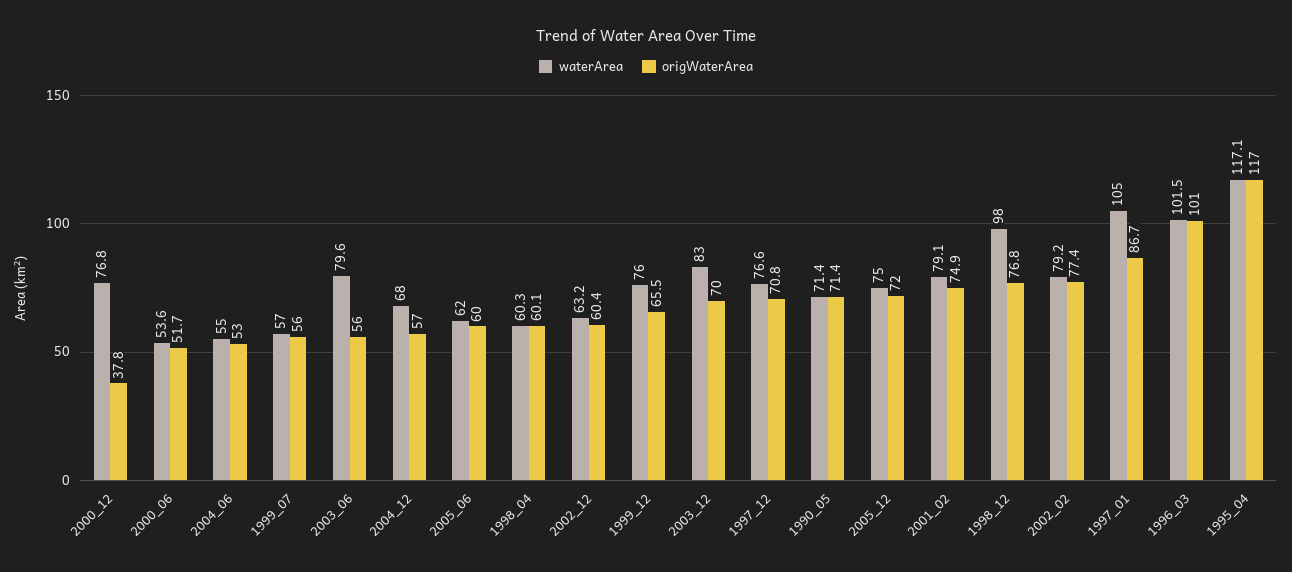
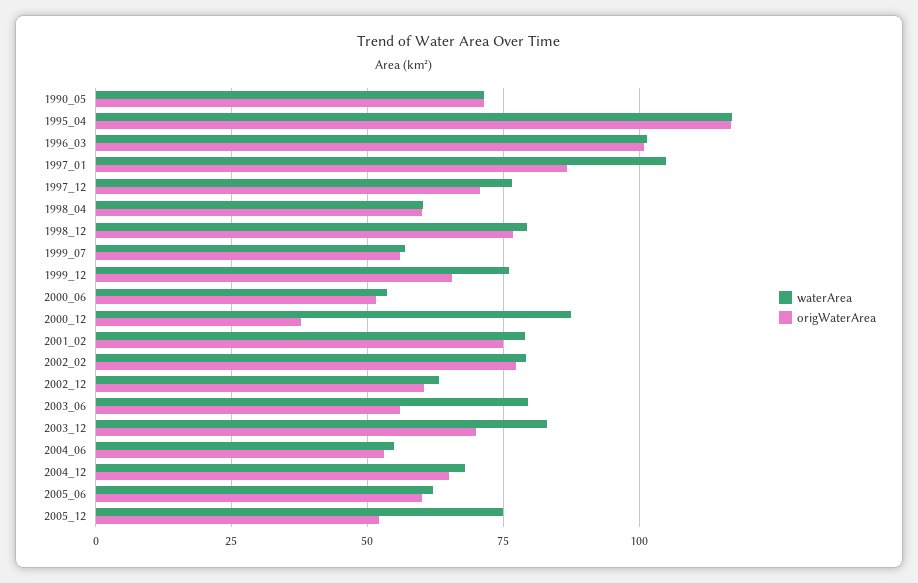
waterArea, 2000_12: 76.8 -> 87.5
origWaterArea, 2004_12: 57 -> 65
origWaterArea, 2005_12: 72 -> 52.5
waterArea, 1998_12: 98 -> 80

